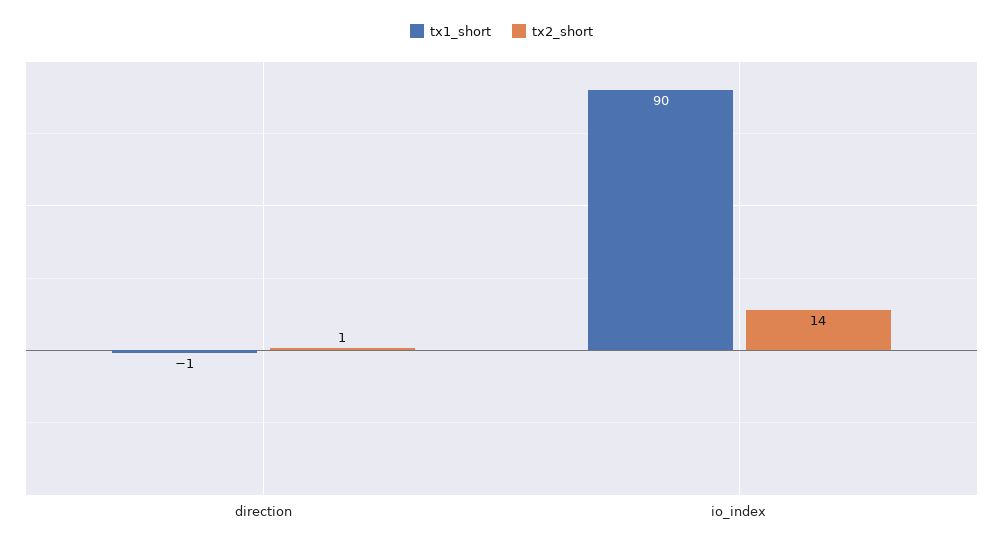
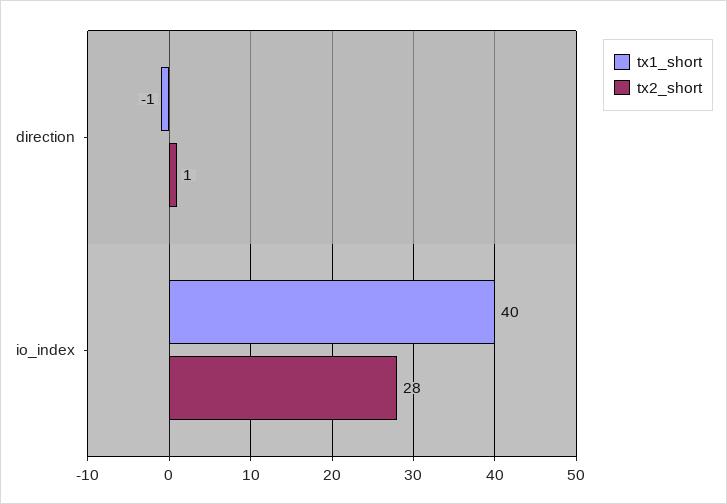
tx1_short, io_index: 90 -> 40
tx2_short, io_index: 14 -> 28

